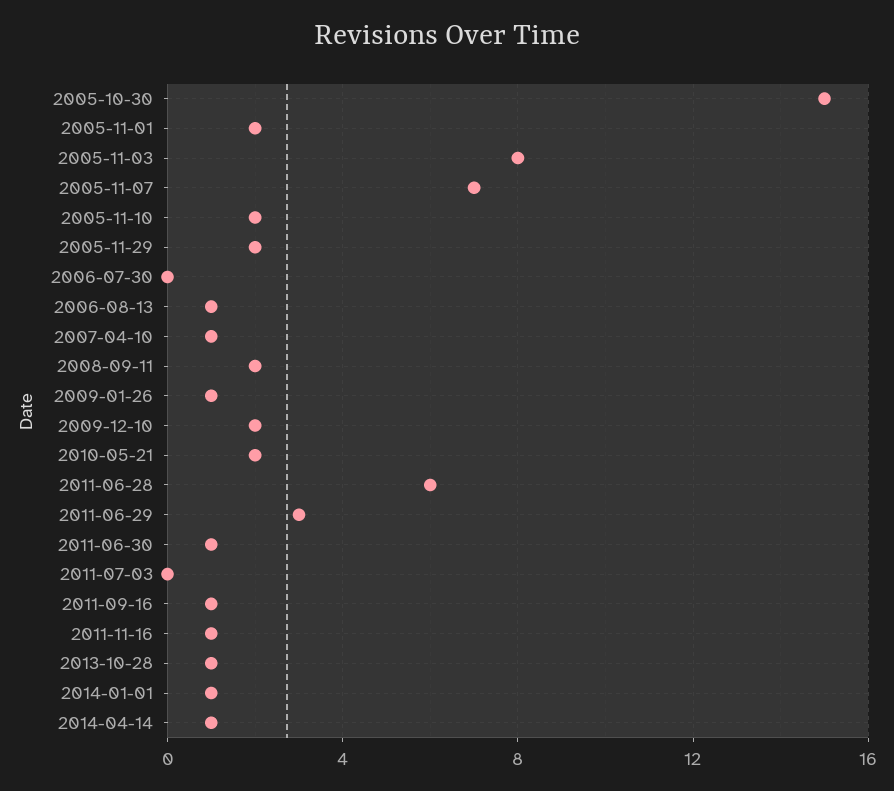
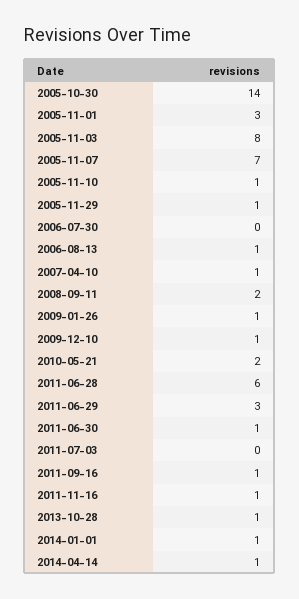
2005-10-30: 15 -> 14
2005-11-01: 2 -> 3
2005-11-10: 2 -> 1
2005-11-29: 2 -> 1
2009-12-10: 2 -> 1

